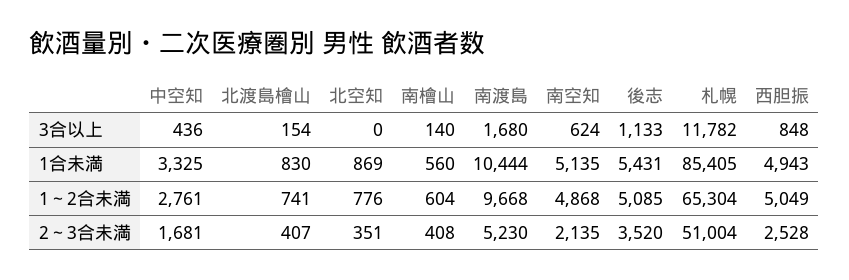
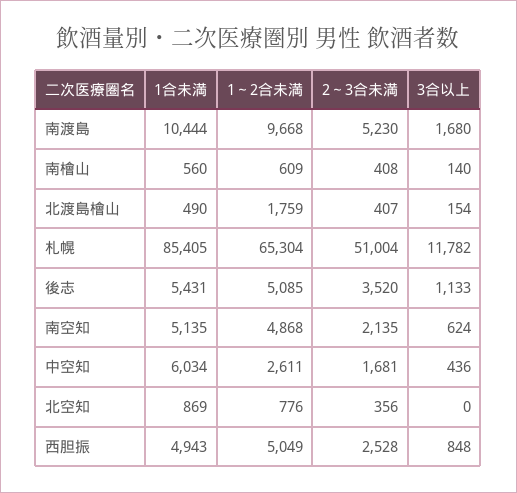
中空知, 1合未満: 3325 -> 6034
北渡島檜山, 1合未満: 830 -> 490
中空知, 1～2合未満: 2761 -> 2611
北渡島檜山, 1～2合未満: 741 -> 1759
南檜山, 1～2合未満: 604 -> 609
北空知, 2～3合未満: 351 -> 356

